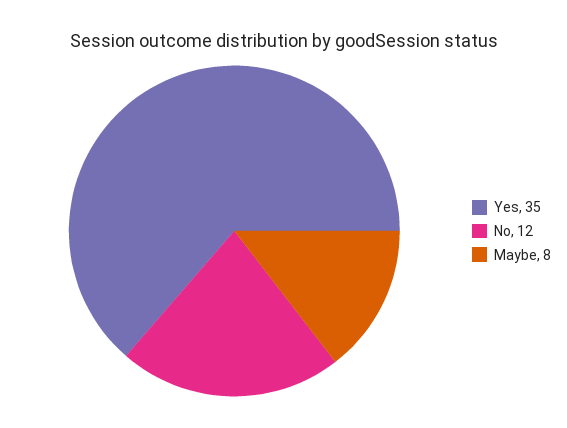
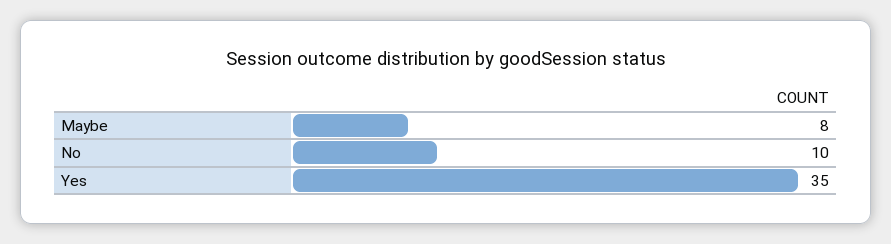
No: 12 -> 10

